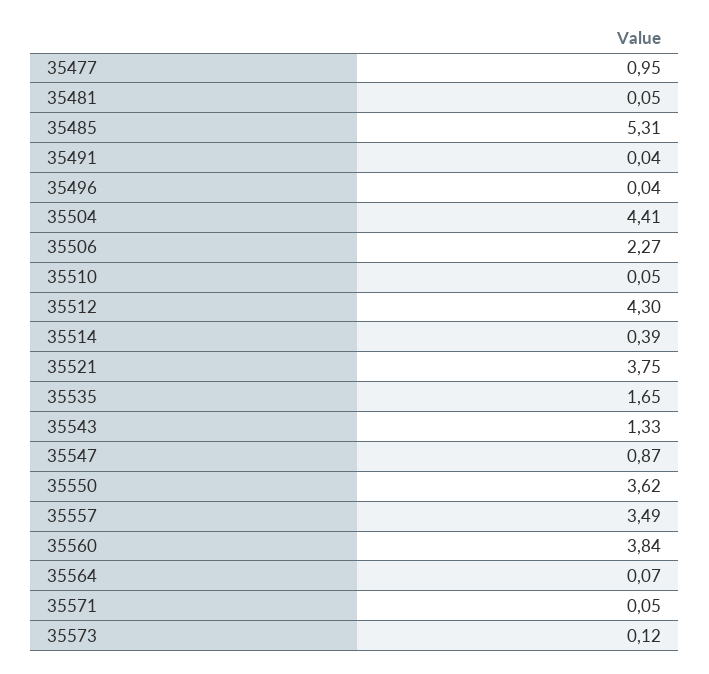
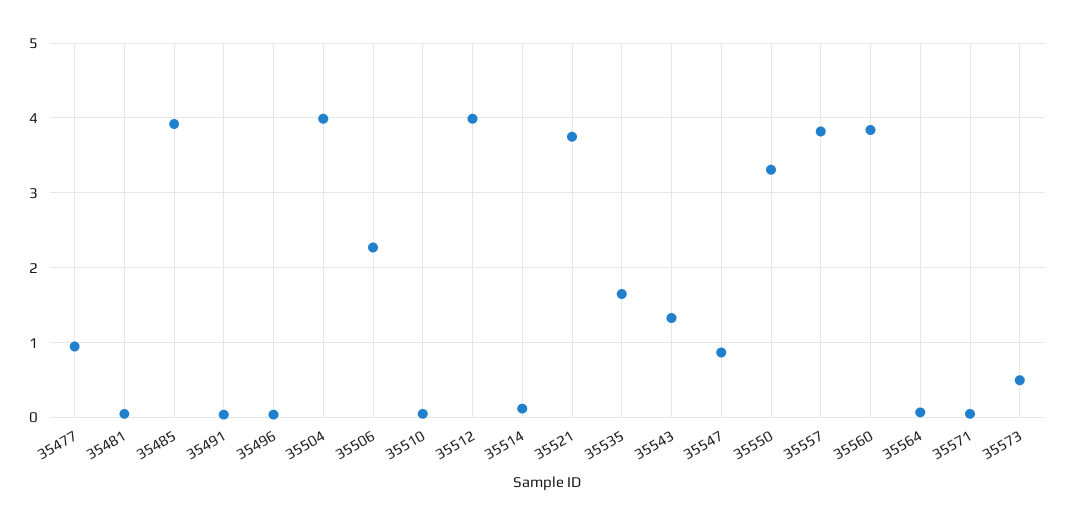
35485: 5.31 -> 3.9
35504: 4.41 -> 4
35512: 4.3 -> 4
35514: 0.39 -> 0.1
35550: 3.62 -> 3.3
35557: 3.49 -> 3.8
35573: 0.12 -> 0.5

